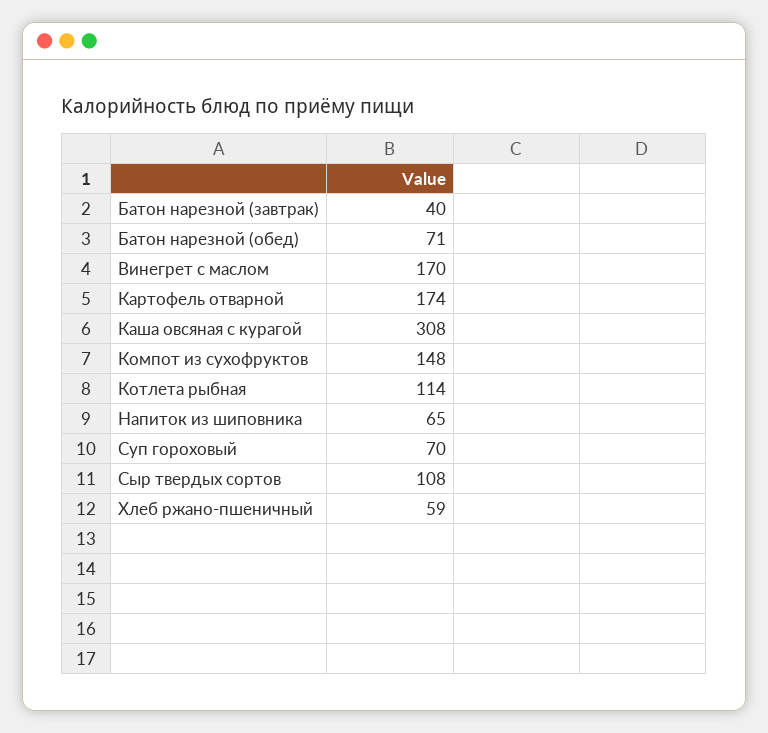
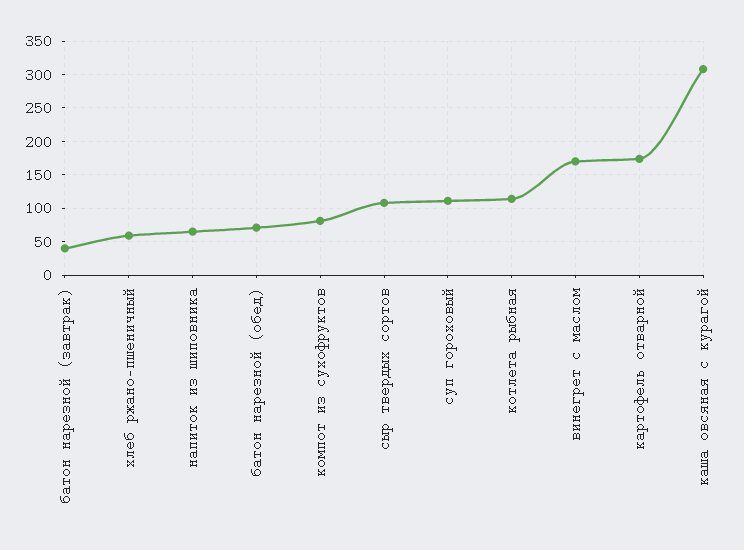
Компот из сухофруктов: 148 -> 80
Суп гороховый: 70 -> 110

